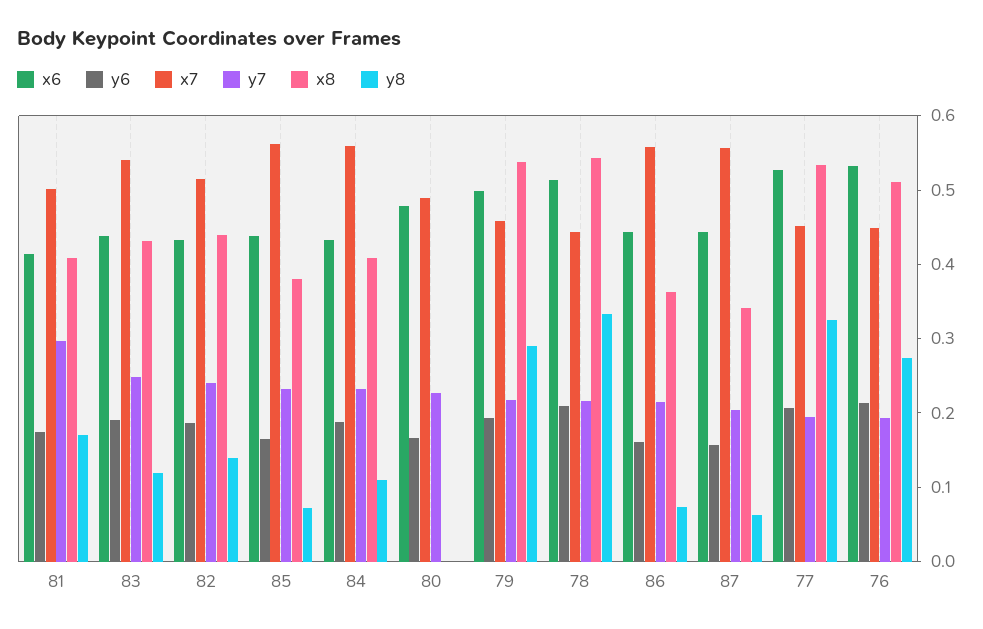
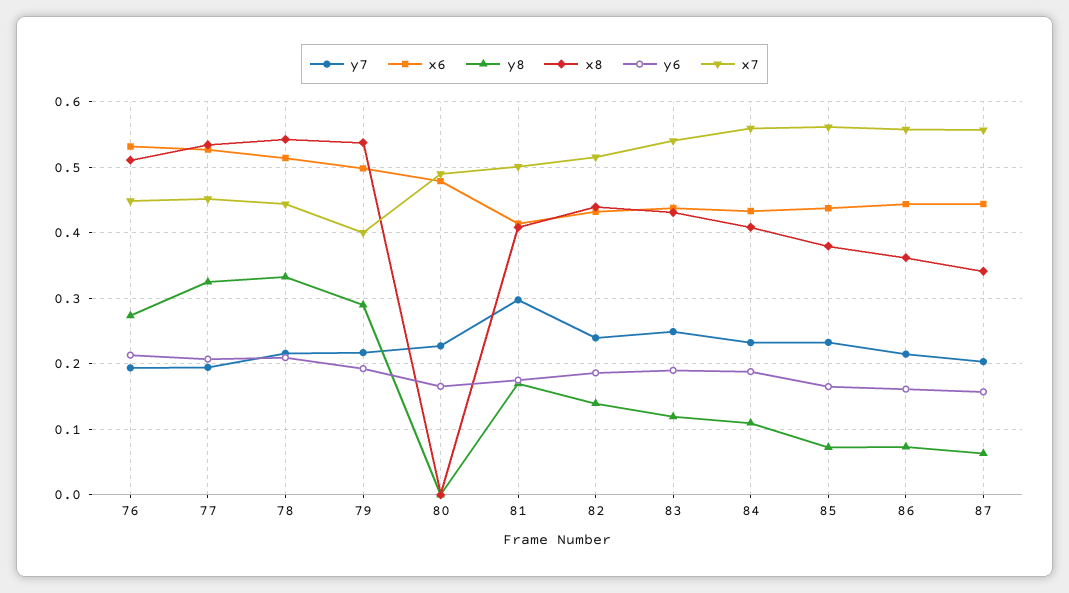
x7, 79: 0.46 -> 0.4

